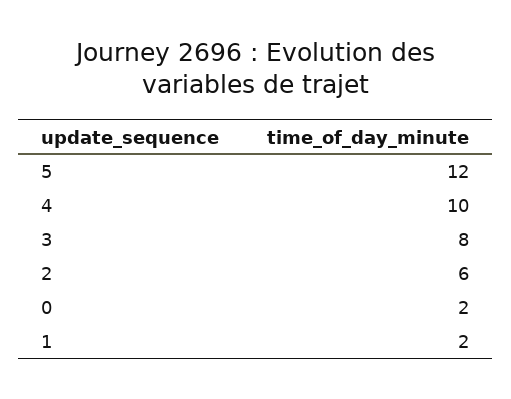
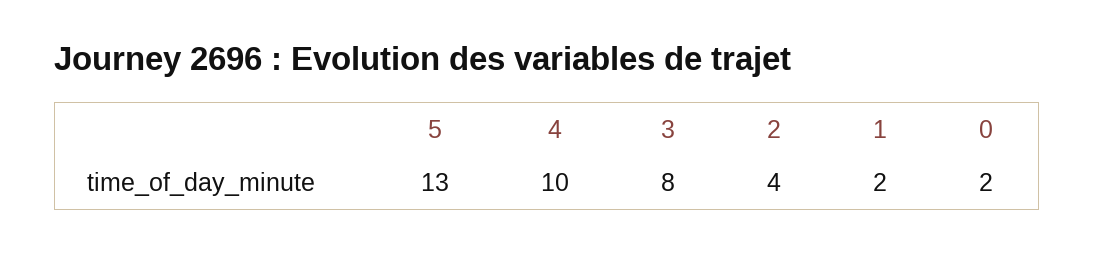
5: 12 -> 13
2: 6 -> 4

